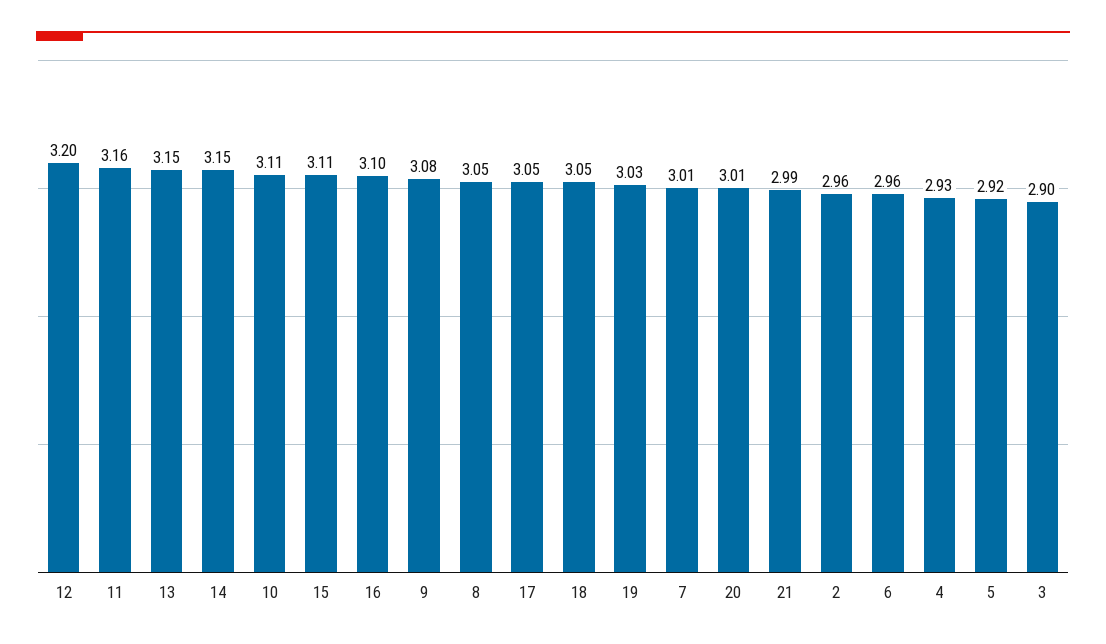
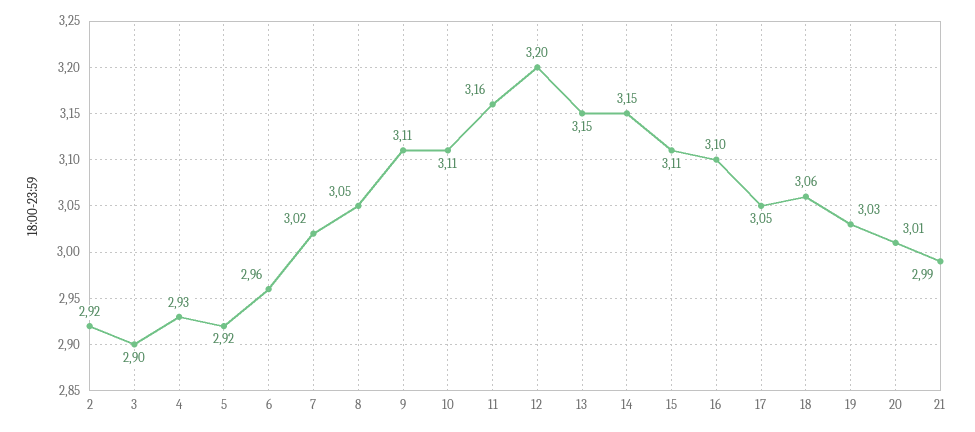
9: 3.08 -> 3.11
18: 3.05 -> 3.06
7: 3.01 -> 3.02
2: 2.96 -> 2.92

